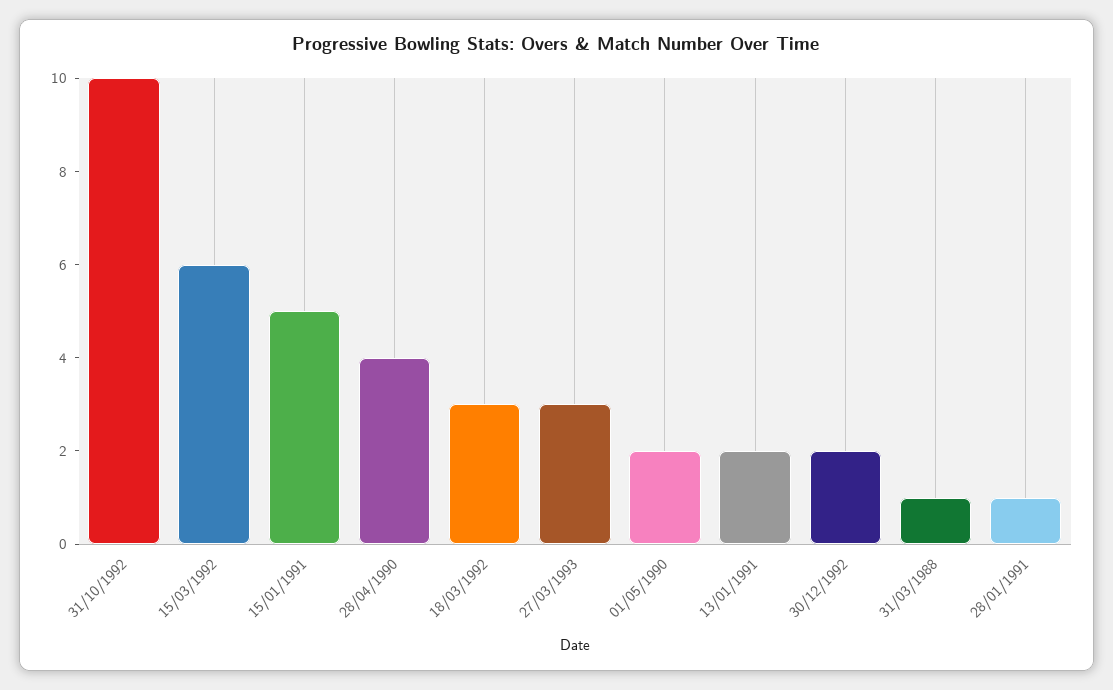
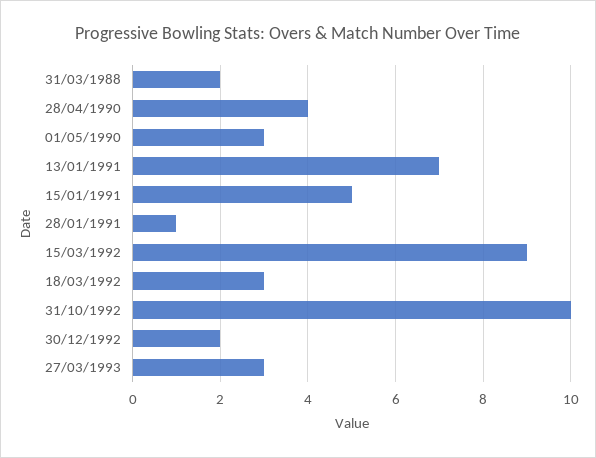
15/03/1992: 6 -> 9
01/05/1990: 2 -> 3
13/01/1991: 2 -> 7
31/03/1988: 1 -> 2

